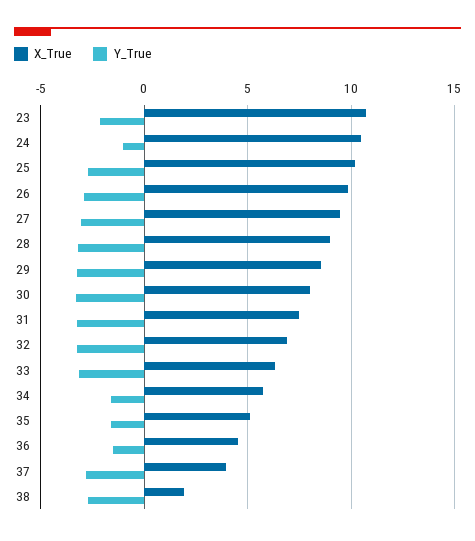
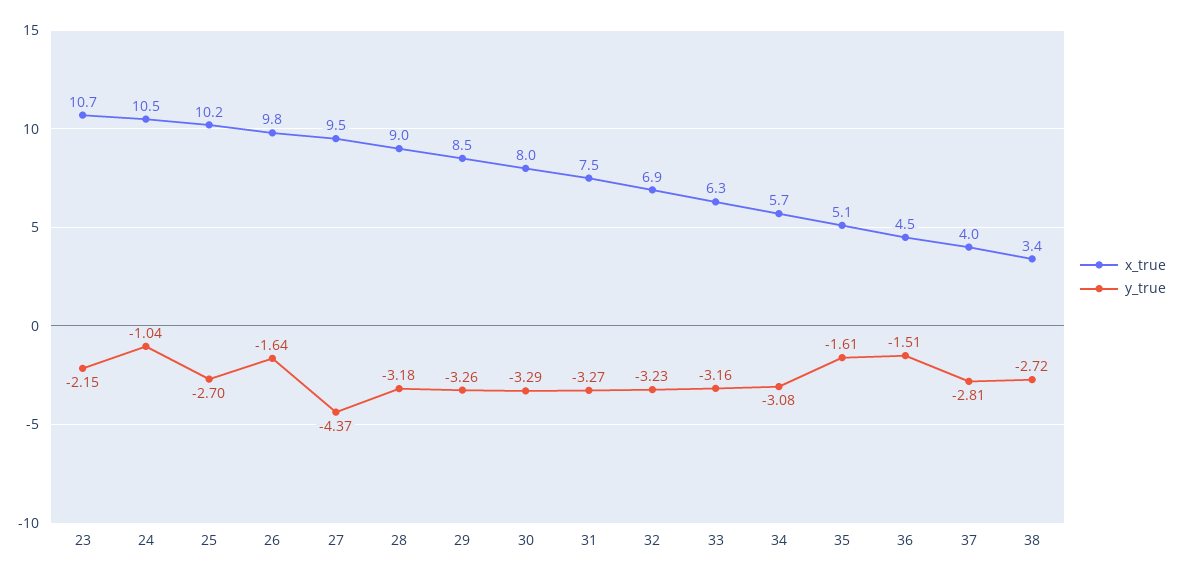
Y_True, 26: -3 -> -1.64
Y_True, 27: -3 -> -4.37
Y_True, 34: -1.5 -> -3.08
X_True, 38: 2 -> 3.4

